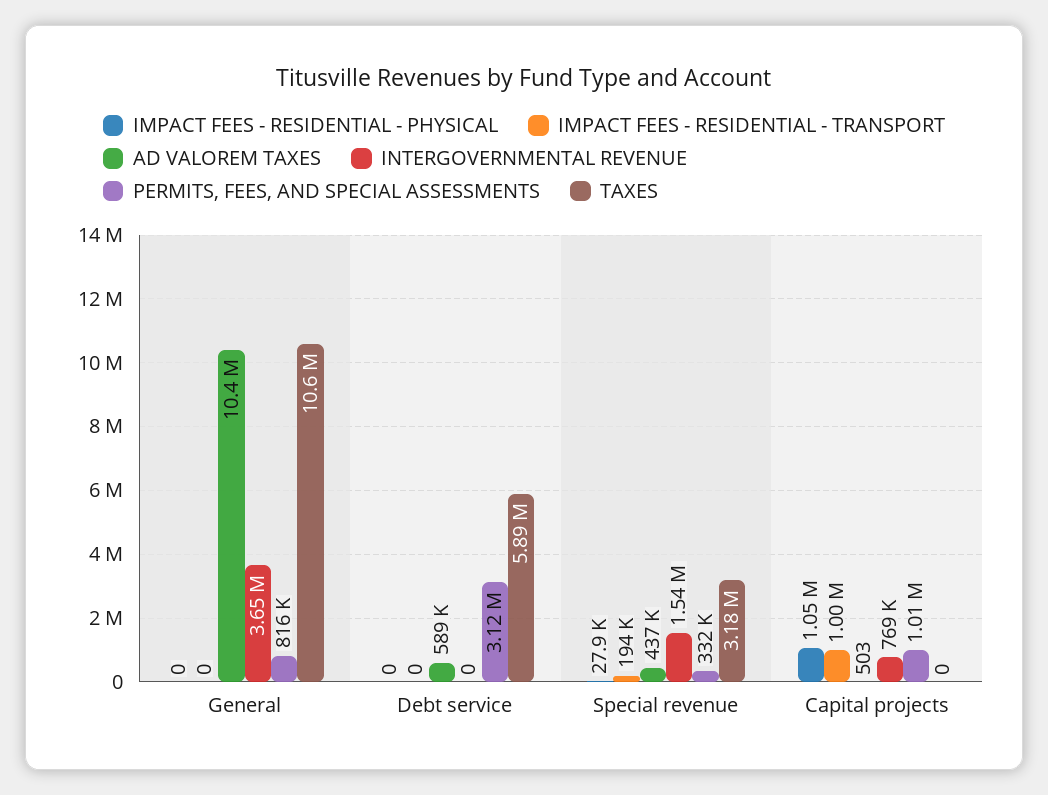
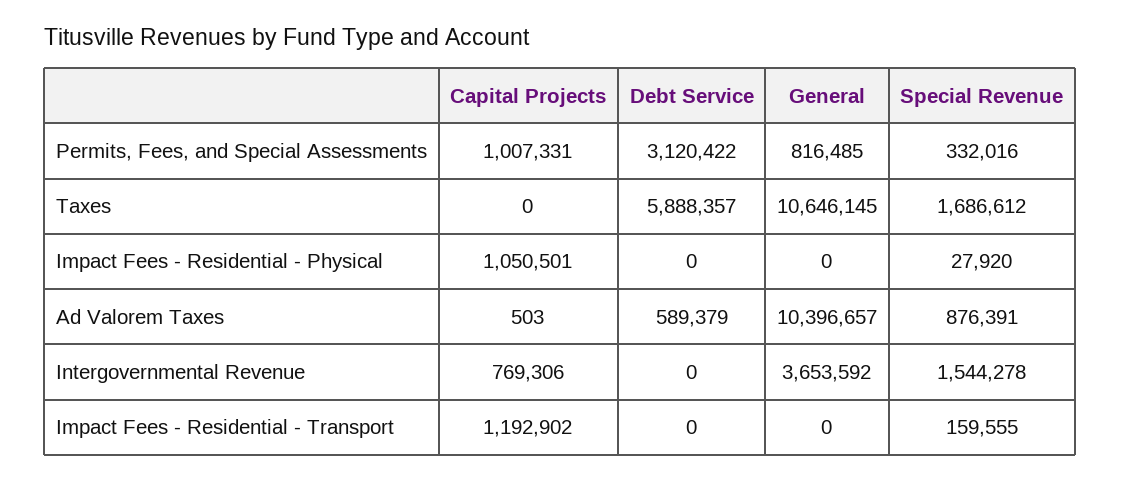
IMPACT FEES - RESIDENTIAL - TRANSPORT, Special revenue: 194000 -> 159555
AD VALOREM TAXES, Special revenue: 437000 -> 876391
TAXES, Special revenue: 3180000 -> 1686612
IMPACT FEES - RESIDENTIAL - TRANSPORT, Capital projects: 1000000 -> 1192902

